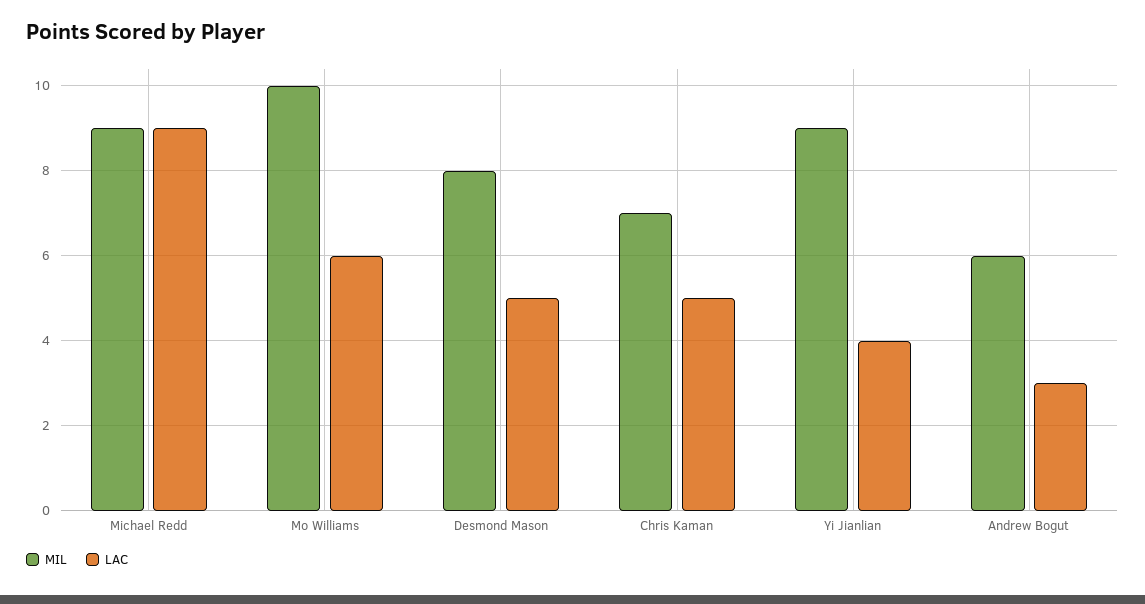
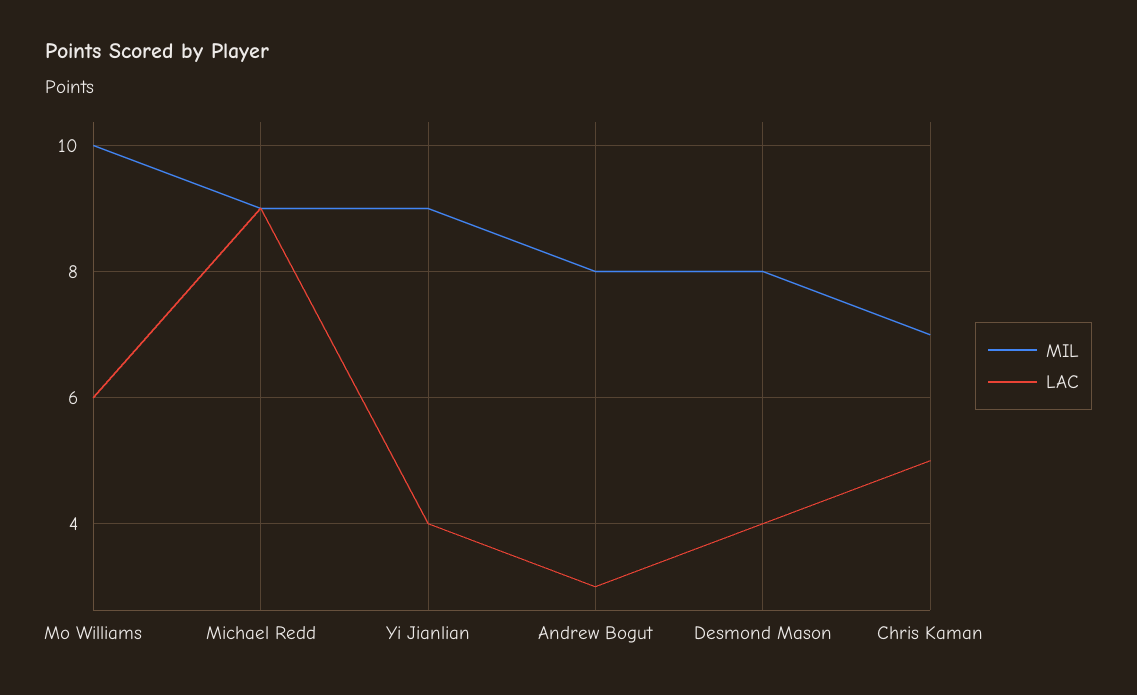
LAC, Desmond Mason: 5 -> 4
MIL, Andrew Bogut: 6 -> 8

